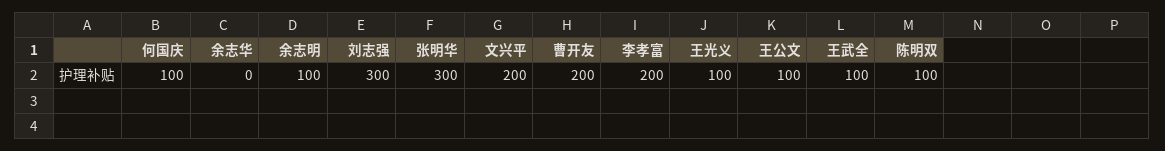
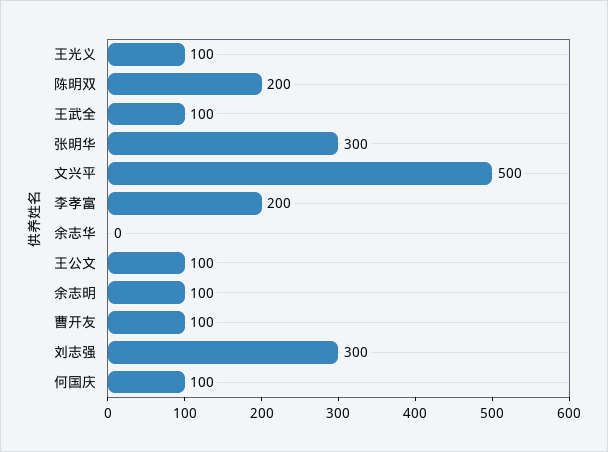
文兴平: 200 -> 500
曹开友: 200 -> 100
陈明双: 100 -> 200

